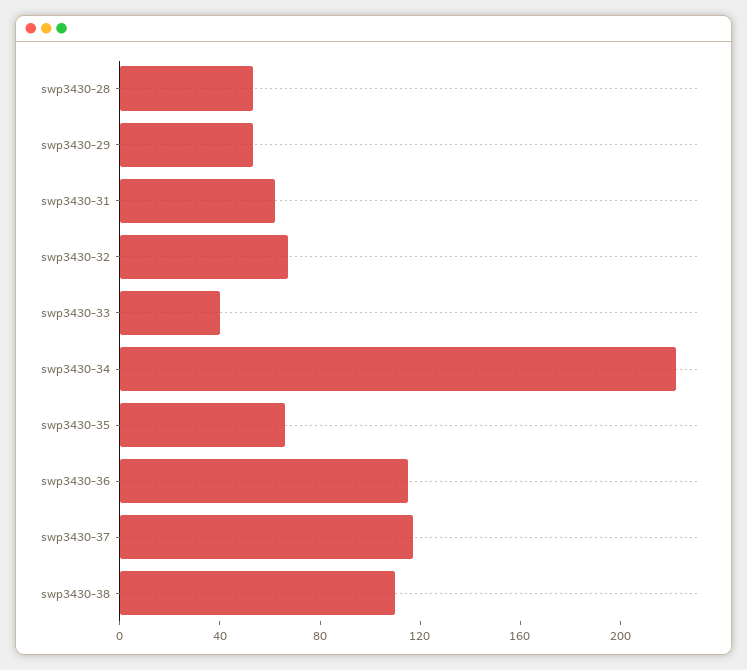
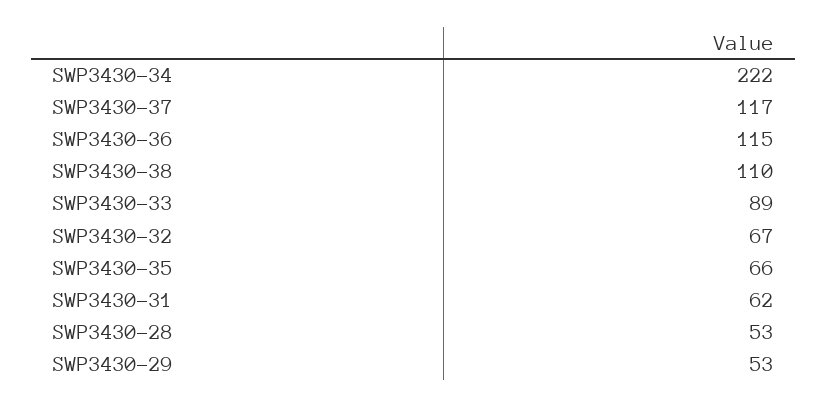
swp3430-33: 40 -> 89

